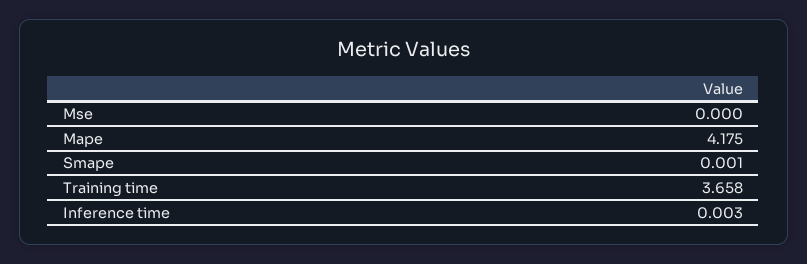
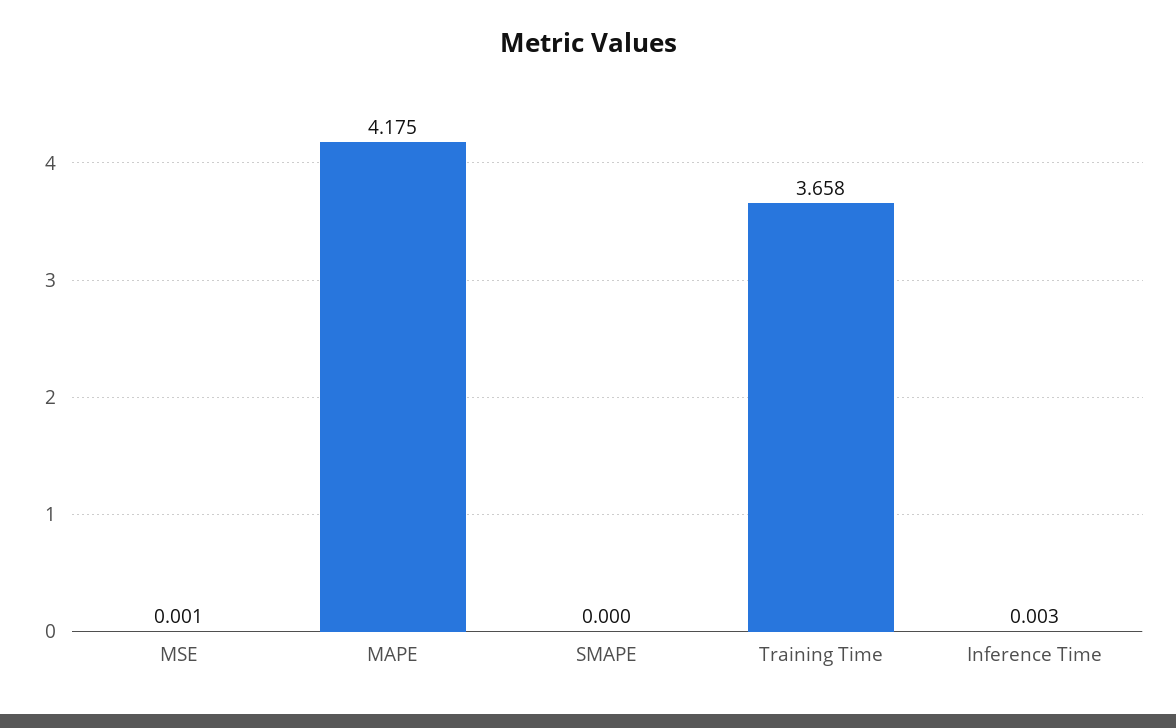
Mse: 0 -> 0.001
Smape: 0.001 -> 0

